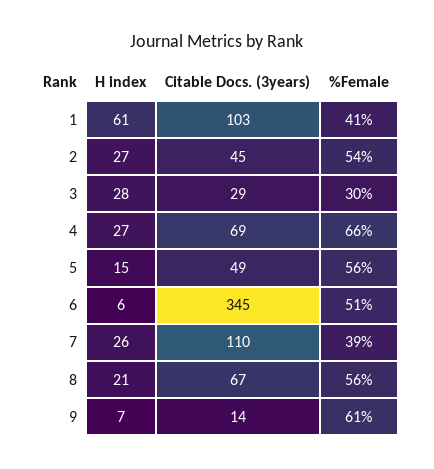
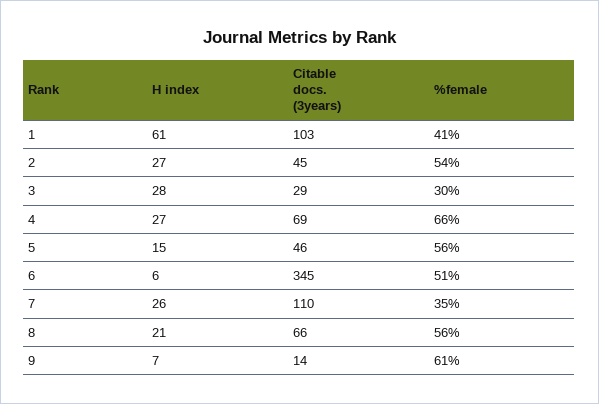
Citable Docs. (3years), 5: 49 -> 46
%Female, 7: 39 -> 35
Citable Docs. (3years), 8: 67 -> 66

